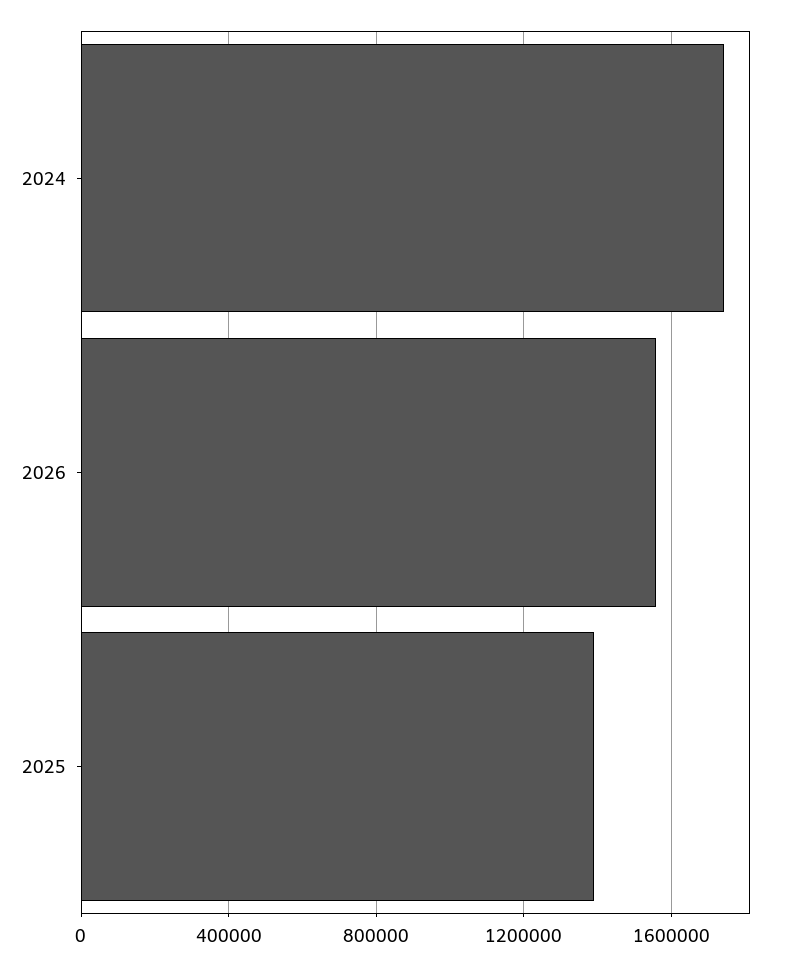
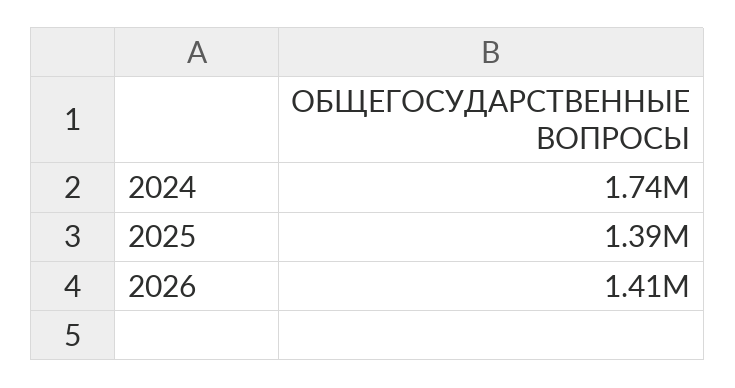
2026: 1550000 -> 1410000

